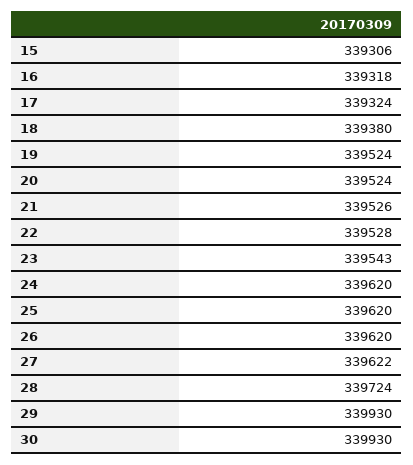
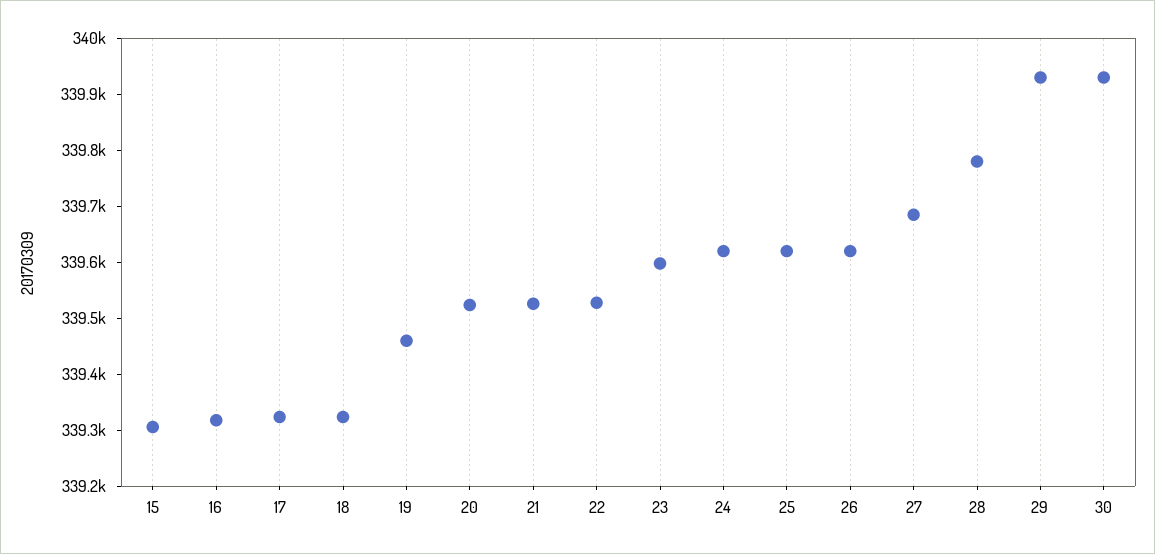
18: 339380 -> 339320
19: 339524 -> 339460
23: 339543 -> 339600
27: 339622 -> 339680
28: 339724 -> 339780

